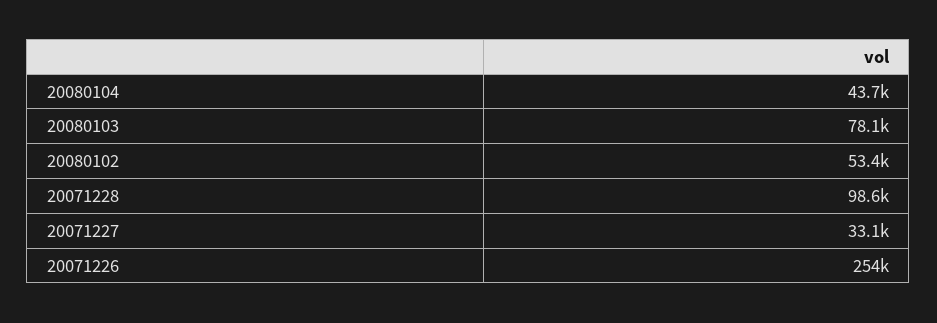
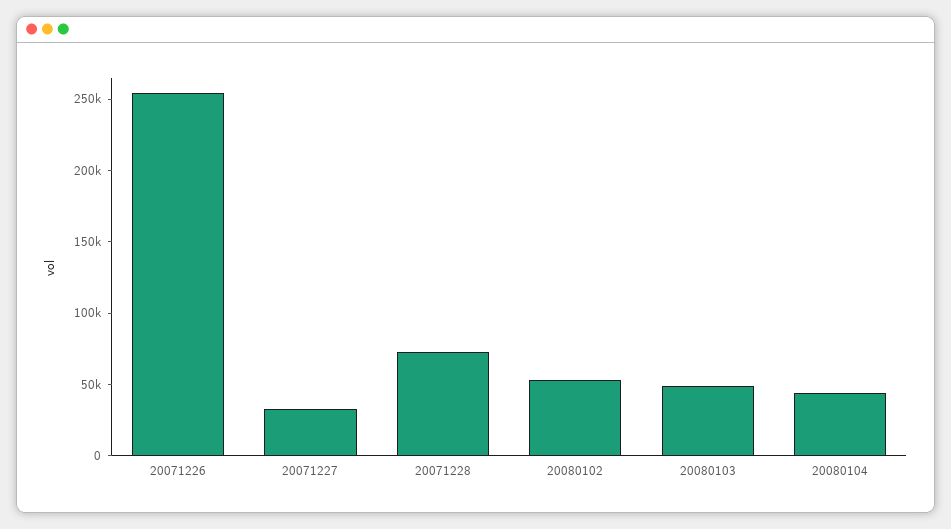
20080103: 78100 -> 50000
20071228: 98600 -> 70000

